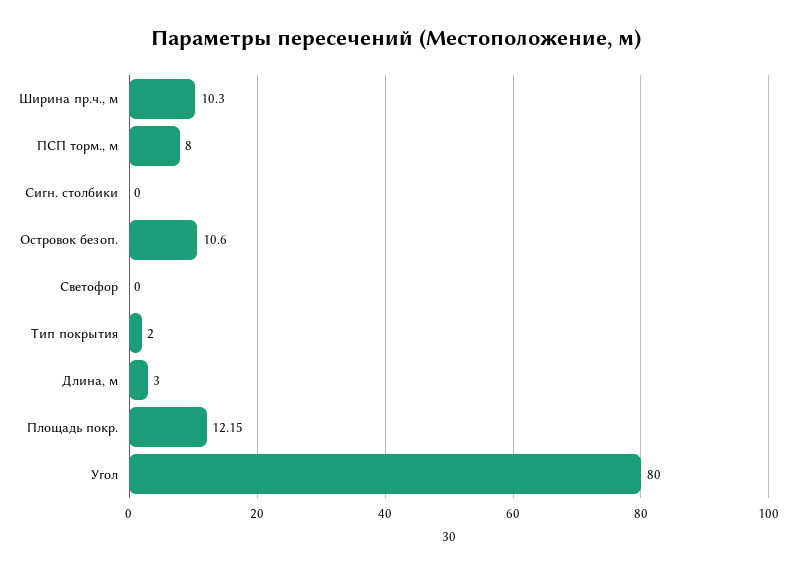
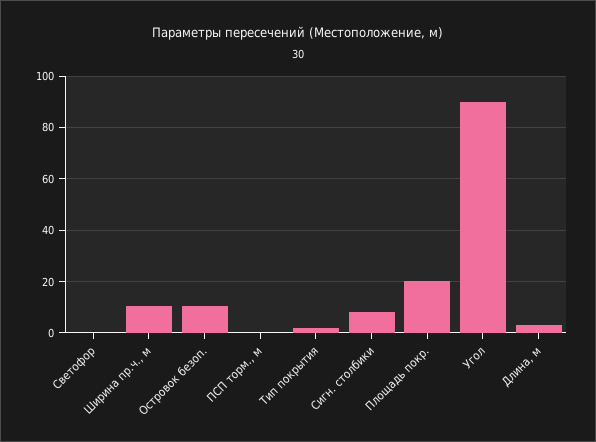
ПСП торм., м: 8 -> 0
Сигн. столбики: 0 -> 7.5
Площадь покр.: 12.15 -> 20
Угол: 80 -> 90

